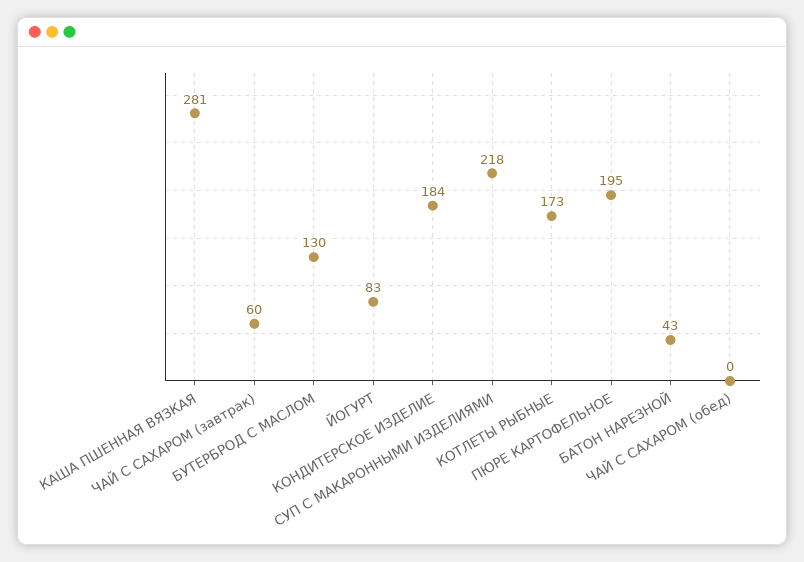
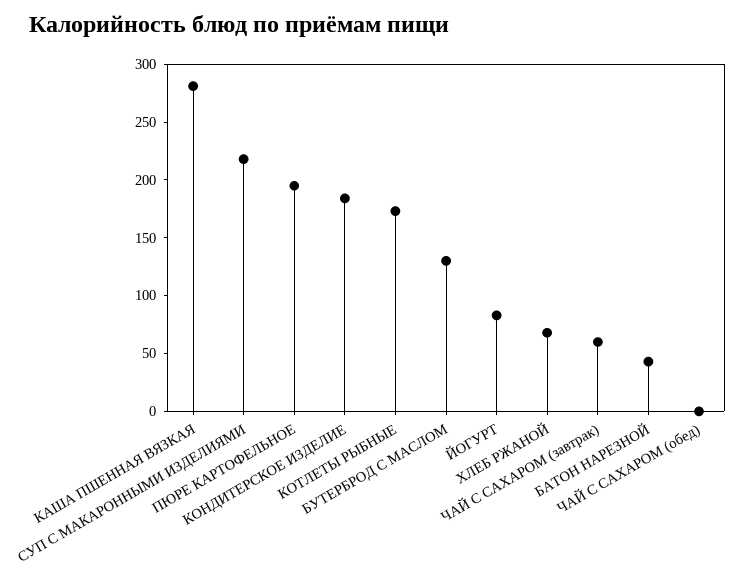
ХЛЕБ РЖАНОЙ: none -> 70

